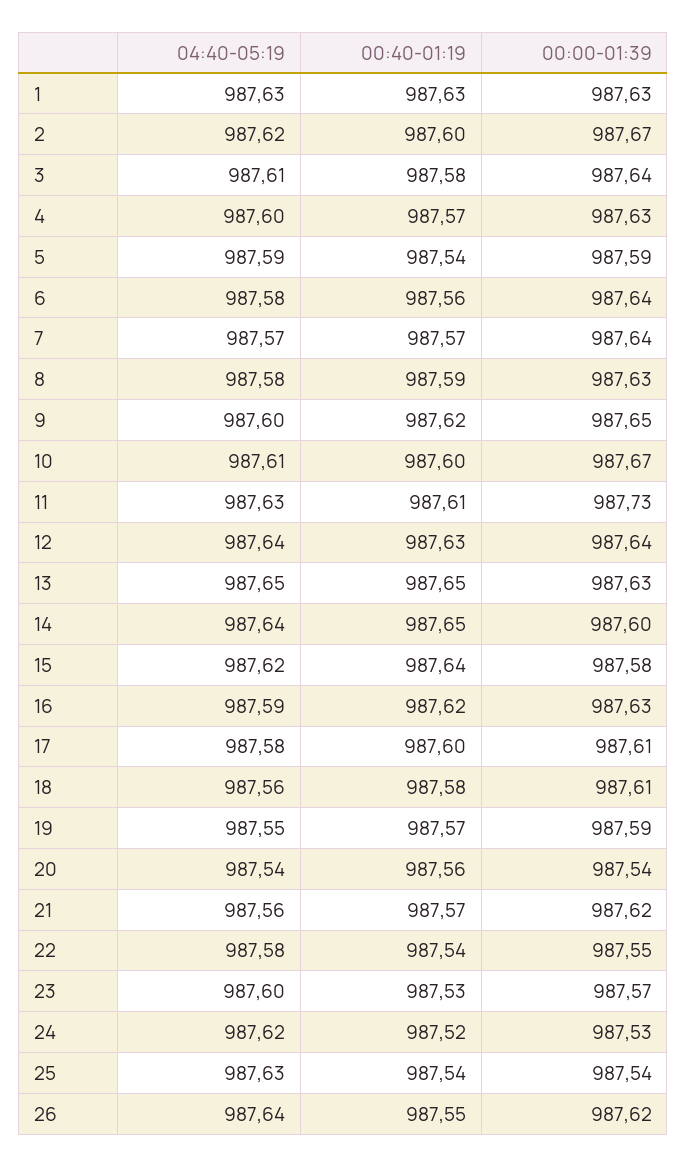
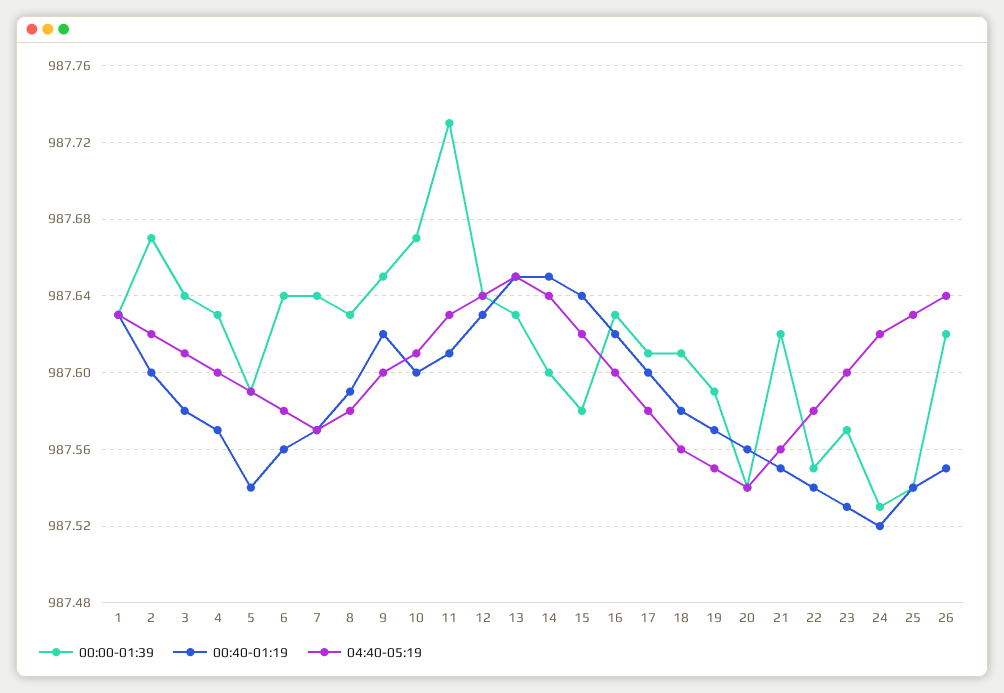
04:40-05:19, 16: 987.59 -> 987.6
00:40-01:19, 21: 987.57 -> 987.55

